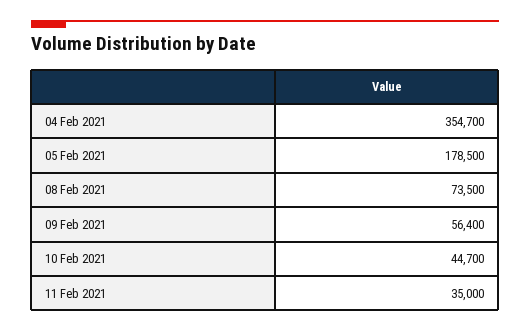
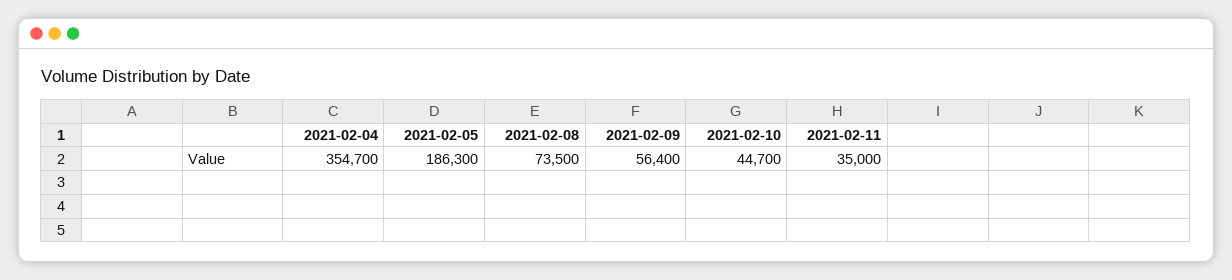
05 Feb 2021: 178500 -> 186300

